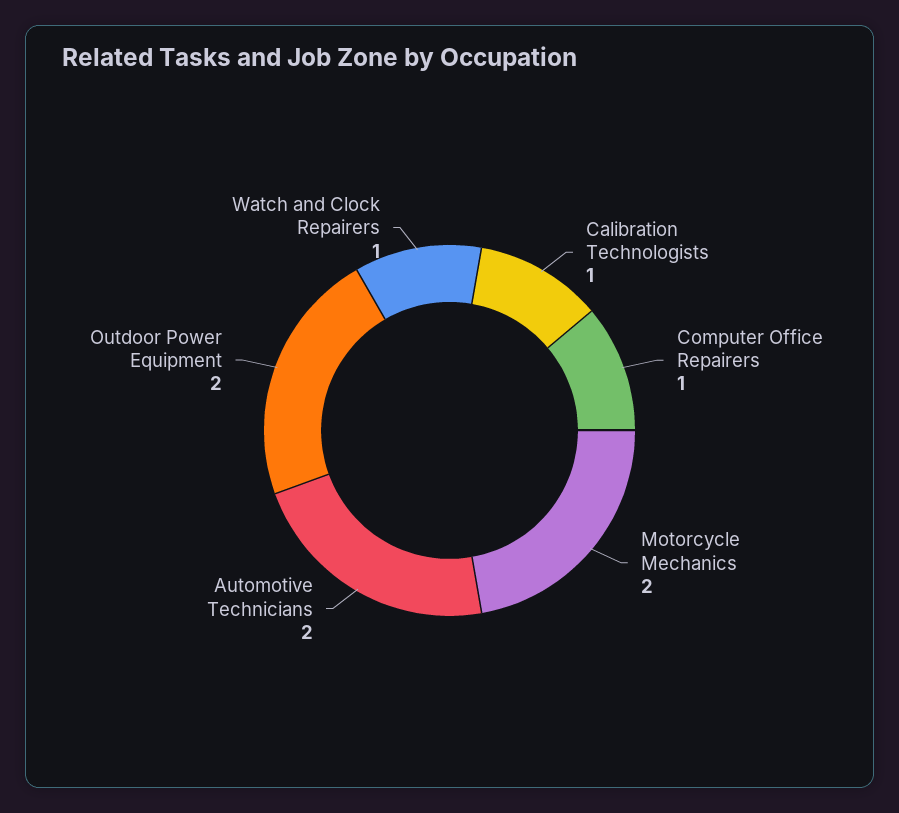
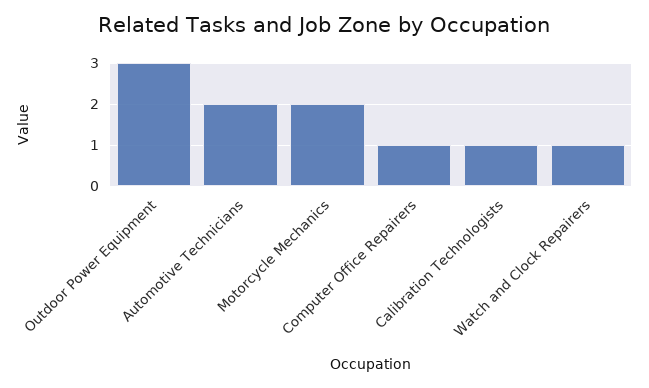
Outdoor Power Equipment: 2 -> 3

